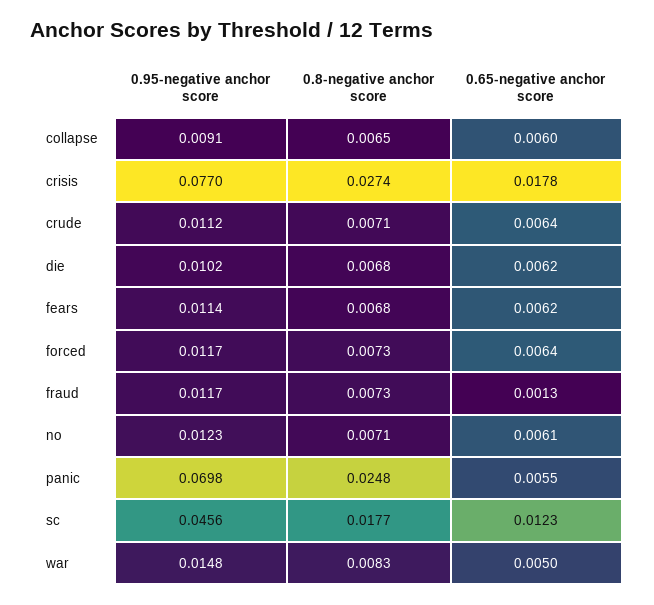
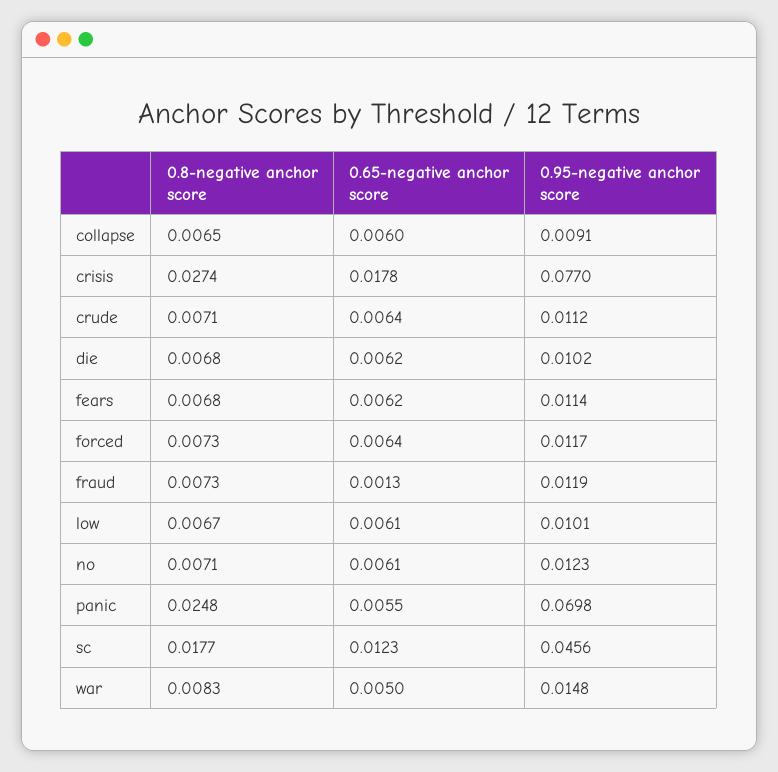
0.95-negative anchor score, fraud: 0.0117 -> 0.0119
0.8-negative anchor score, low: none -> 0.0067
0.65-negative anchor score, low: none -> 0.0061
0.95-negative anchor score, low: none -> 0.0101

